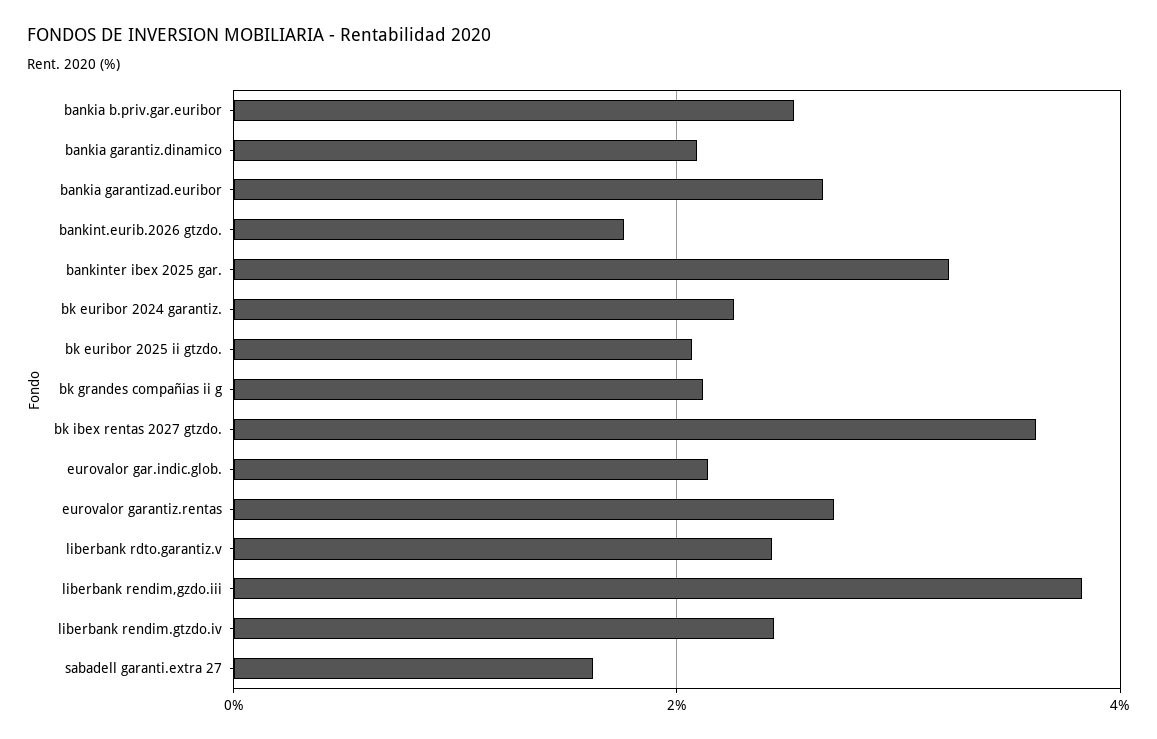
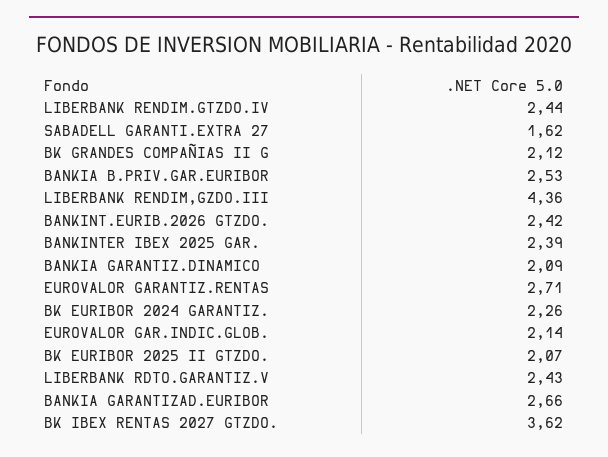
bankint.eurib.2026 gtzdo.: 1.8 -> 2.42
bankinter ibex 2025 gar.: 3.2 -> 2.39
liberbank rendim,gzdo.iii: 3.8 -> 4.36

